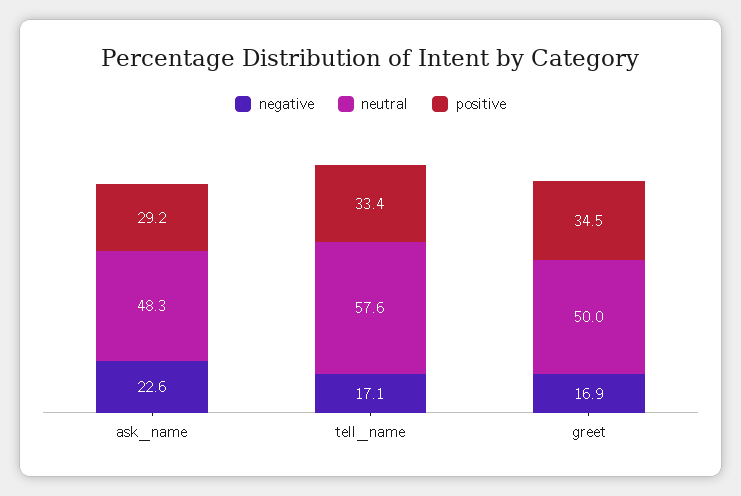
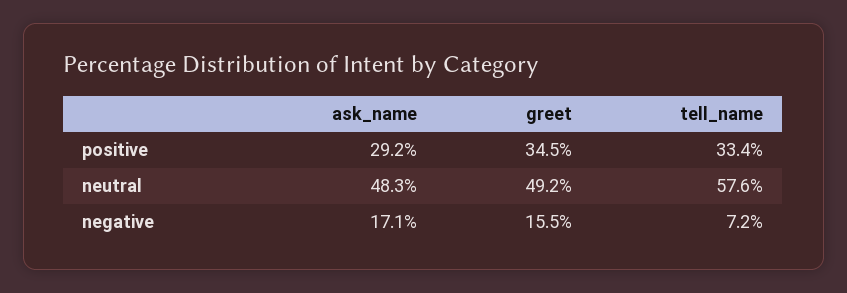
negative, ask_name: 22.6 -> 17.1
negative, tell_name: 17.1 -> 7.2
negative, greet: 16.9 -> 15.5
neutral, greet: 50 -> 49.2

